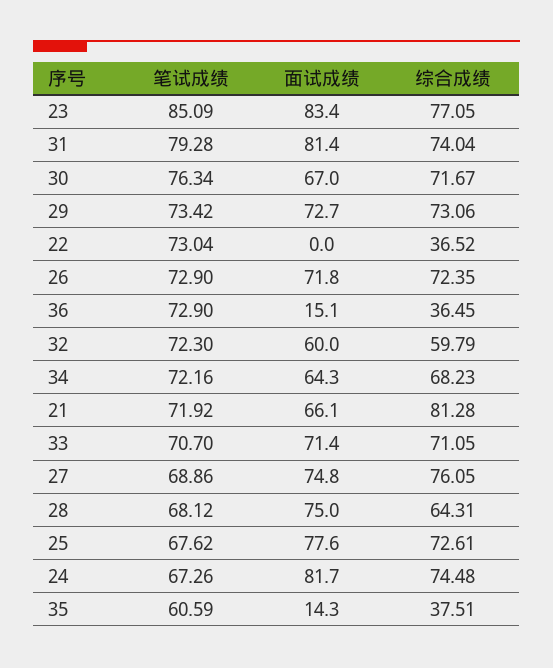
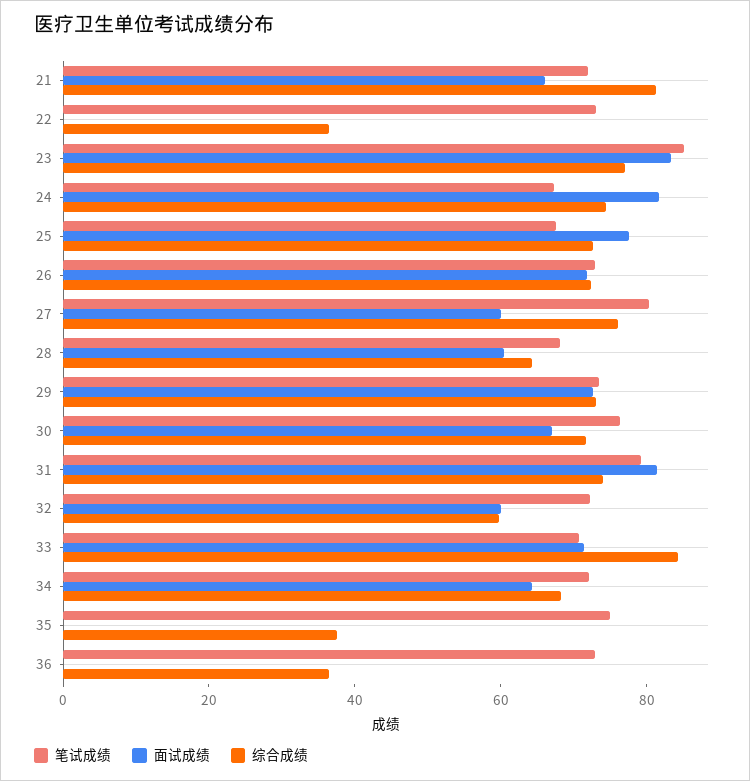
面试成绩, 36: 15.1 -> 0
综合成绩, 33: 71.05 -> 85
笔试成绩, 27: 68.86 -> 80
面试成绩, 27: 74.8 -> 60
面试成绩, 28: 75 -> 60
笔试成绩, 35: 60.59 -> 75
面试成绩, 35: 14.3 -> 0

